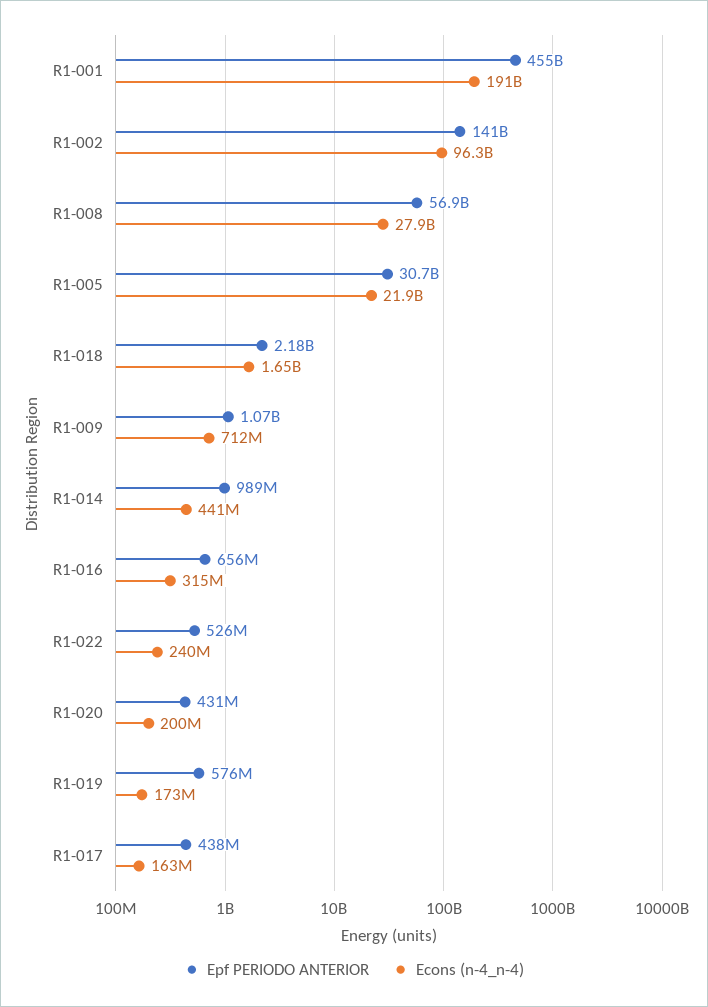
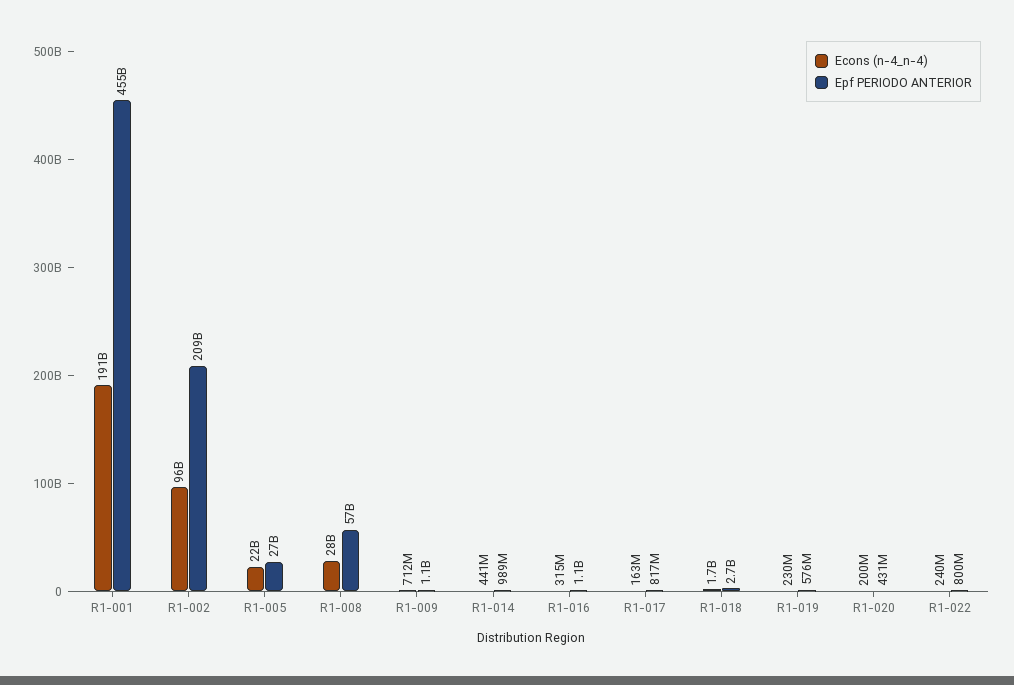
Epf PERIODO ANTERIOR, R1-002: 141000000000 -> 209000000000
Epf PERIODO ANTERIOR, R1-005: 30700000000 -> 27000000000
Epf PERIODO ANTERIOR, R1-018: 2180000000 -> 2700000000
Epf PERIODO ANTERIOR, R1-016: 656000000 -> 1100000000
Epf PERIODO ANTERIOR, R1-022: 526000000 -> 800000000
Econs (n-4_n-4), R1-019: 173000000 -> 230000000
Epf PERIODO ANTERIOR, R1-017: 438000000 -> 817000000

